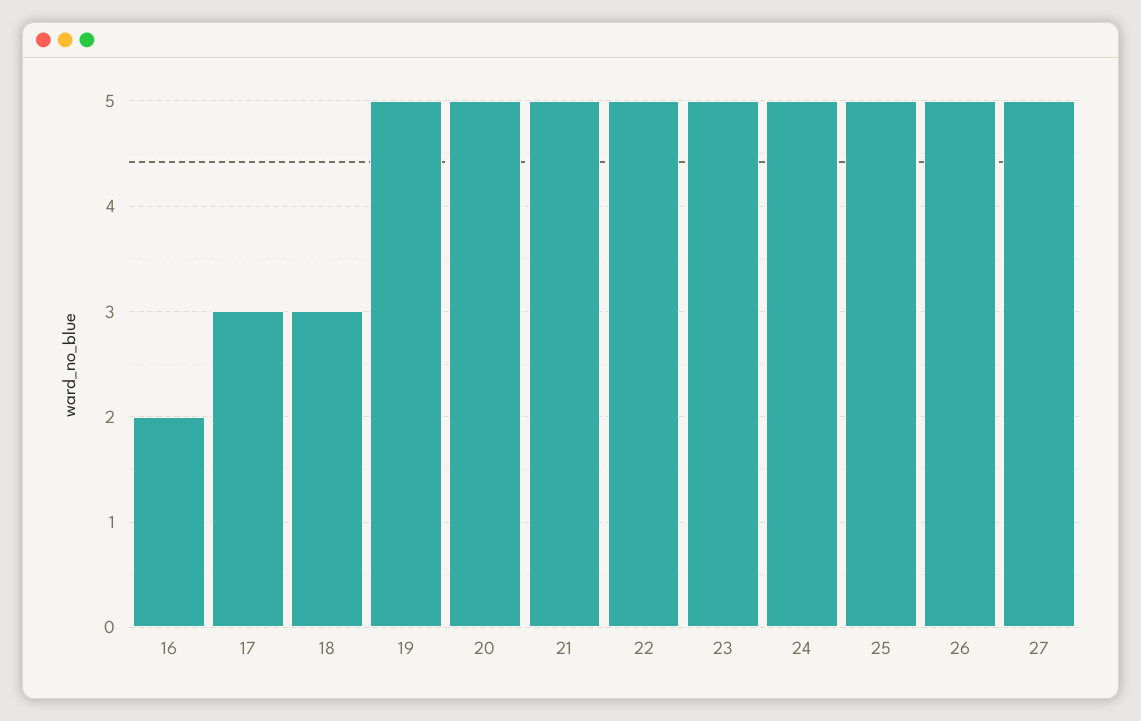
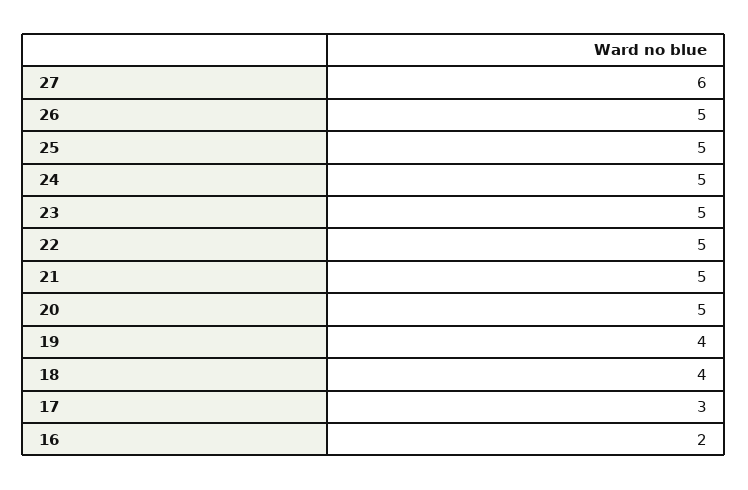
18: 3 -> 4
19: 5 -> 4
27: 5 -> 6

